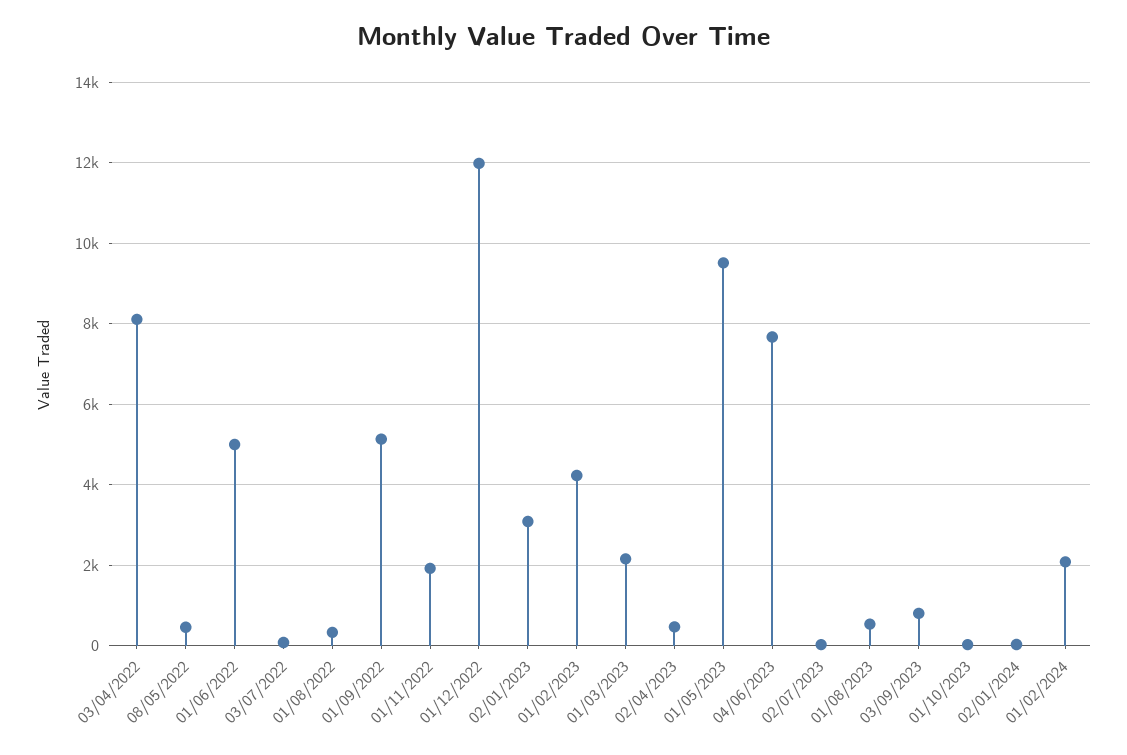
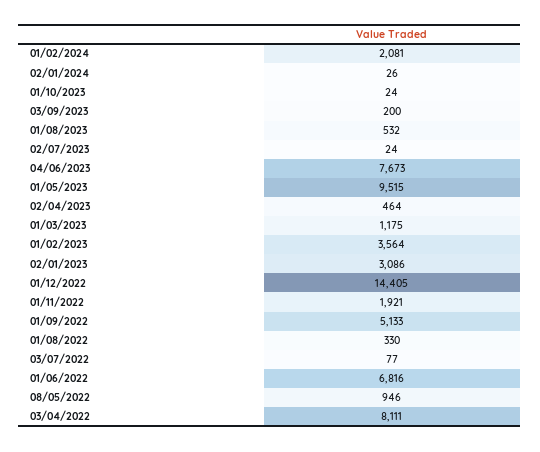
08/05/2022: 400 -> 946
01/06/2022: 5000 -> 6816
01/12/2022: 12000 -> 14405
01/02/2023: 4200 -> 3564
01/03/2023: 2200 -> 1175
03/09/2023: 800 -> 200

